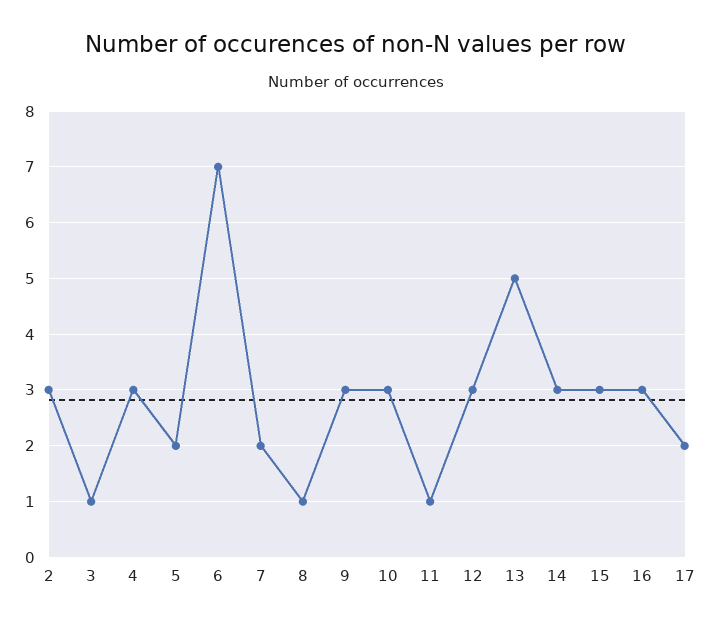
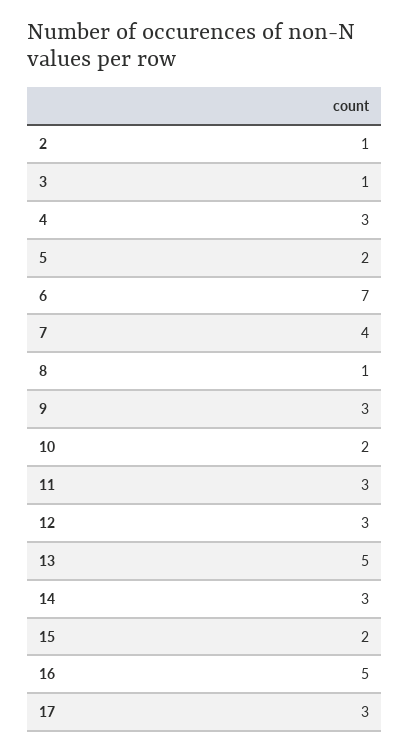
2: 3 -> 1
7: 2 -> 4
10: 3 -> 2
11: 1 -> 3
15: 3 -> 2
16: 3 -> 5
17: 2 -> 3

